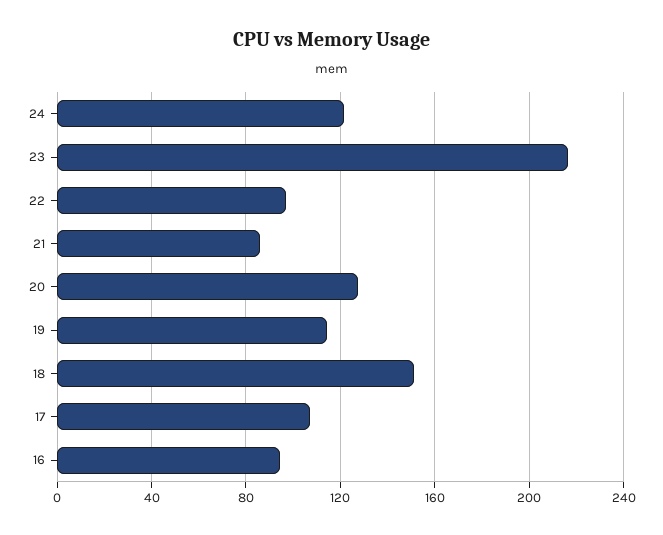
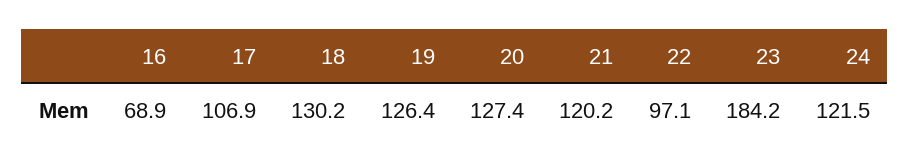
23: 215 -> 184.2
21: 85 -> 120.2
19: 115 -> 126.4
18: 150 -> 130.2
16: 95 -> 68.9

